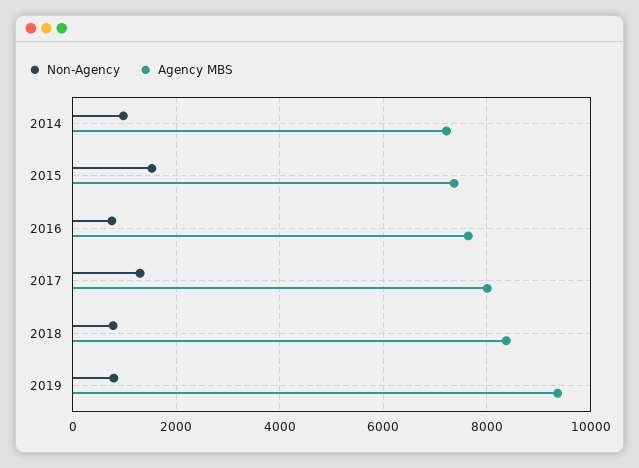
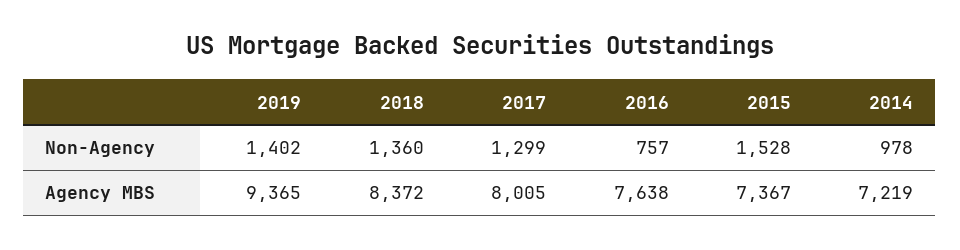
Non-Agency, 2018: 800 -> 1360
Non-Agency, 2019: 800 -> 1402

